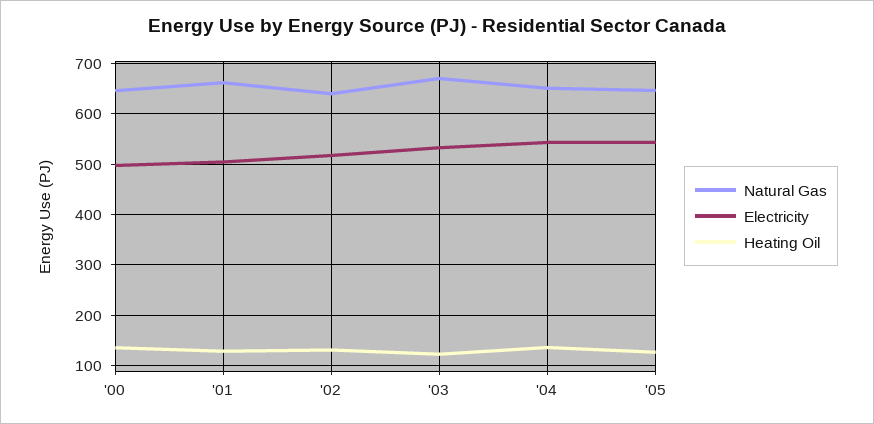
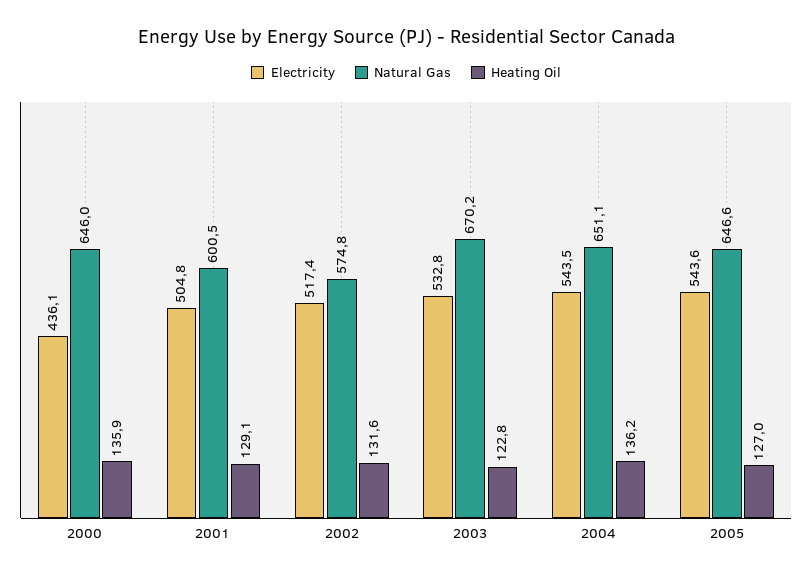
Electricity, '00: 500 -> 436.1
Natural Gas, '01: 660 -> 600.5
Natural Gas, '02: 640 -> 574.8

